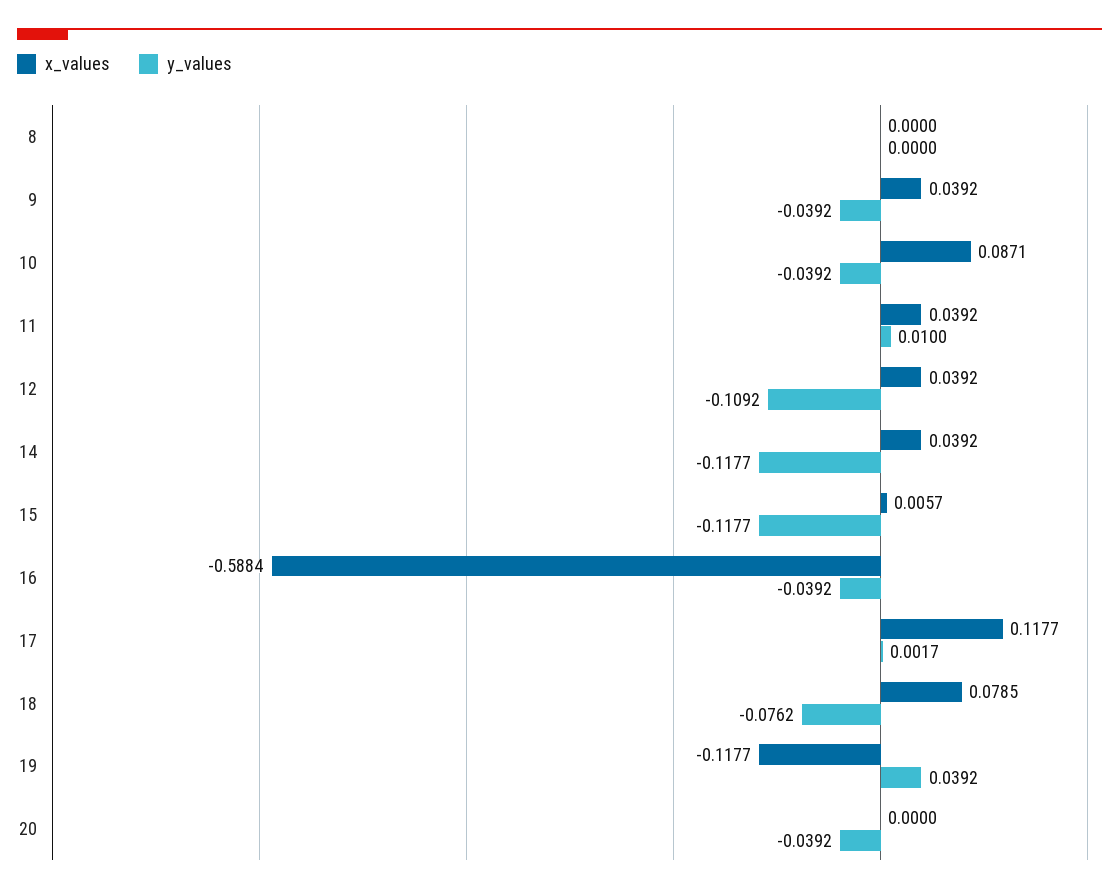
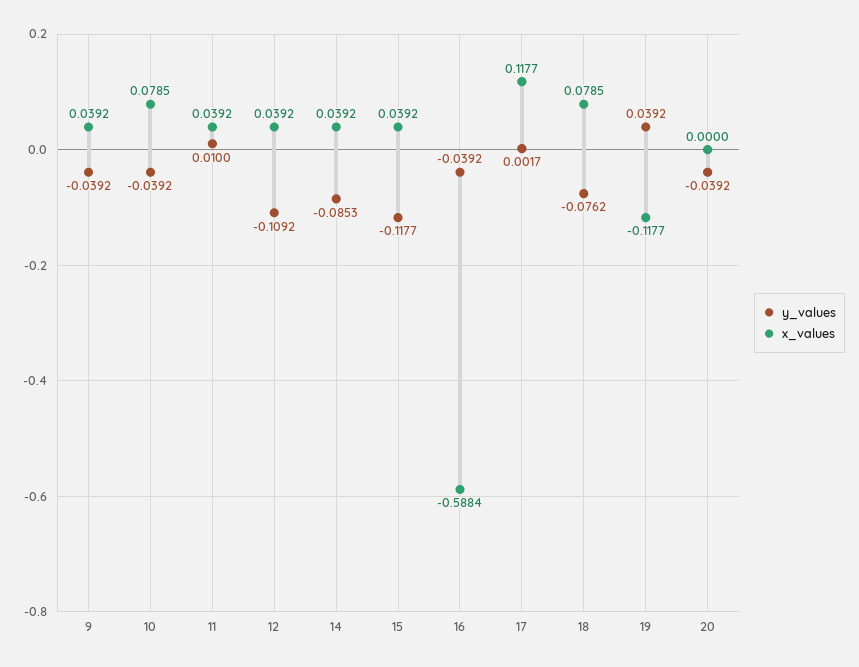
x_values, 8: 0 -> none
y_values, 8: 0 -> none
x_values, 10: 0.0871 -> 0.0785
y_values, 14: -0.1177 -> -0.0853
x_values, 15: 0.0057 -> 0.0392

